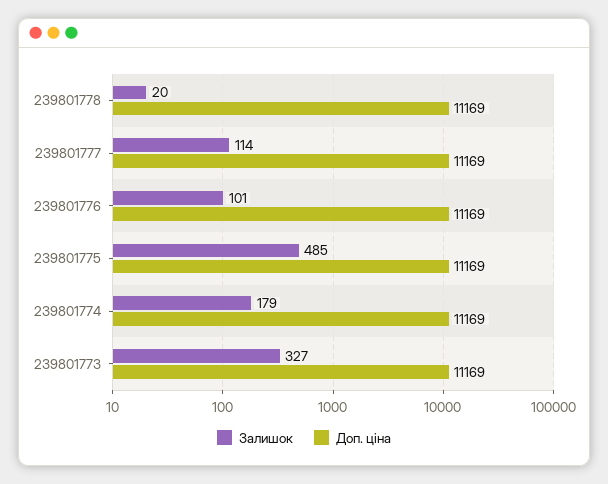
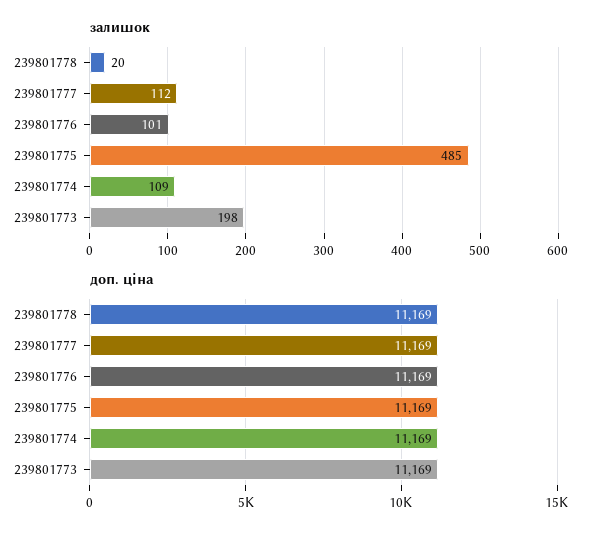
Залишок, 239801777: 114 -> 112
Залишок, 239801774: 179 -> 109
Залишок, 239801773: 327 -> 198

